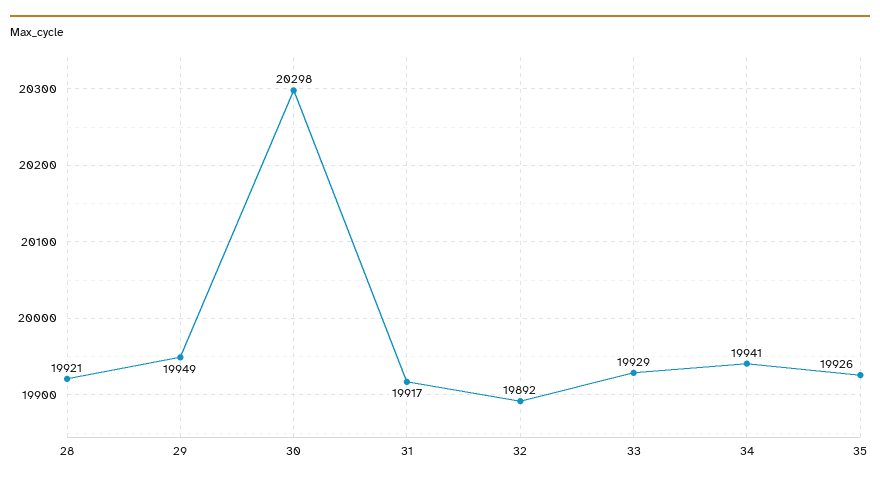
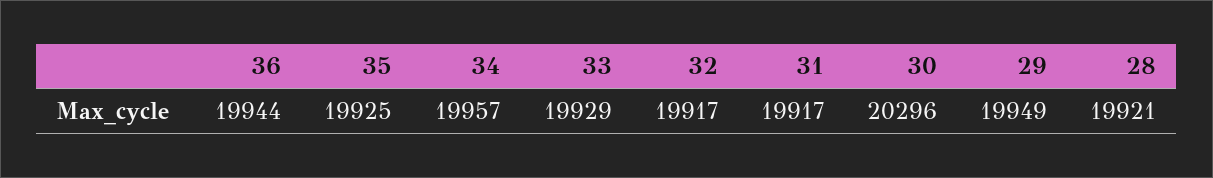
30: 20298 -> 20296
32: 19892 -> 19917
34: 19941 -> 19957
35: 19926 -> 19925
36: none -> 19944

